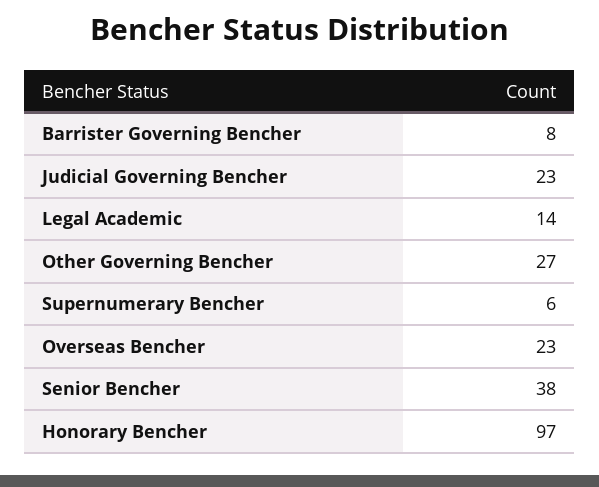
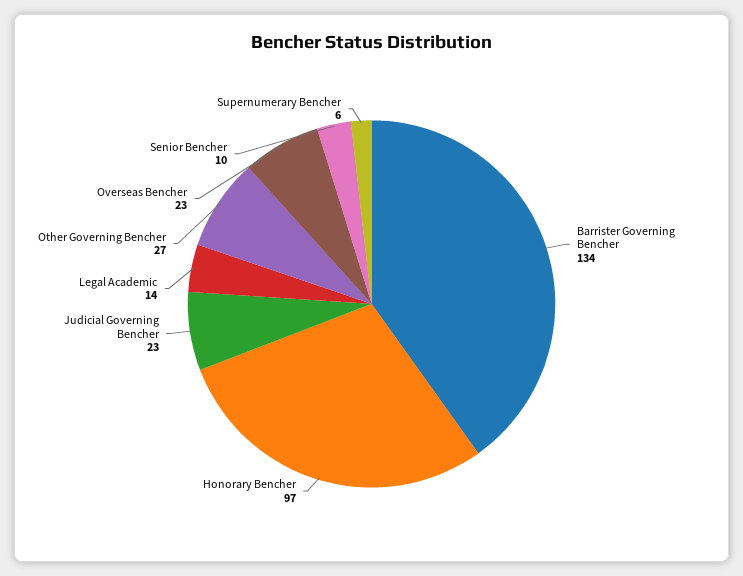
Barrister Governing Bencher: 8 -> 134
Senior Bencher: 38 -> 10

